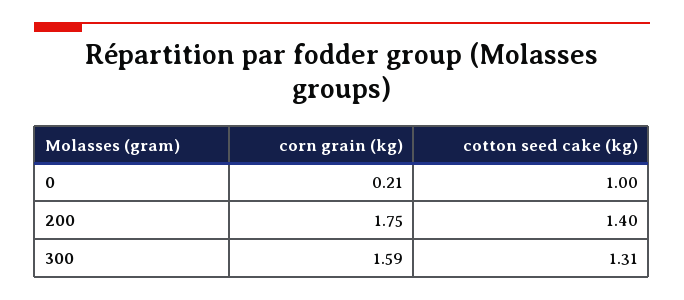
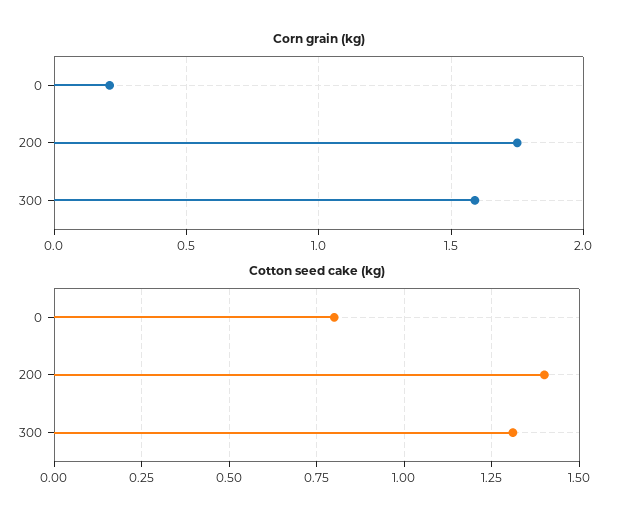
cotton seed cake (kg), 0: 1 -> 0.8

